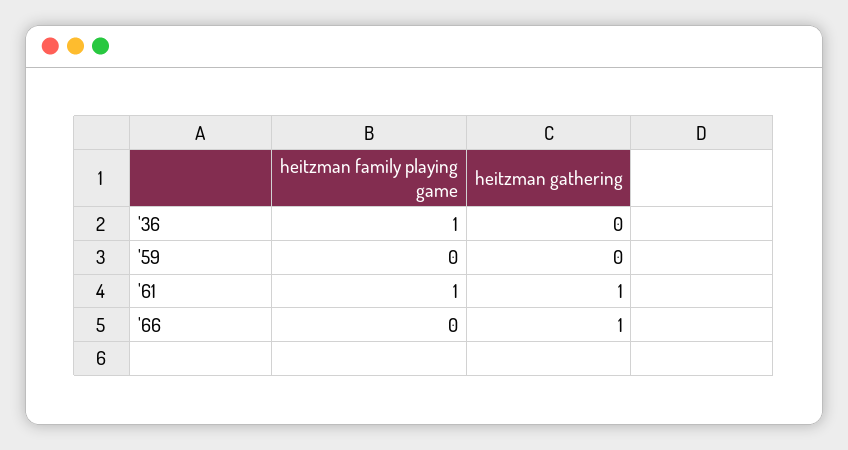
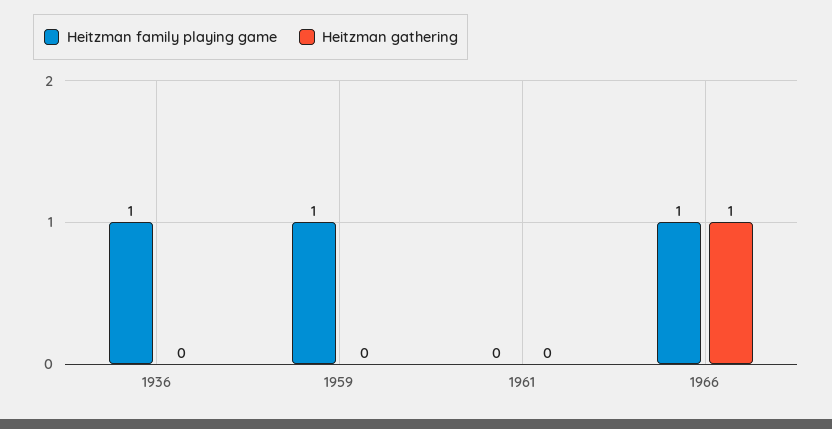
heitzman family playing game, '59: 0 -> 1
heitzman family playing game, '61: 1 -> 0
heitzman gathering, '61: 1 -> 0
heitzman family playing game, '66: 0 -> 1

